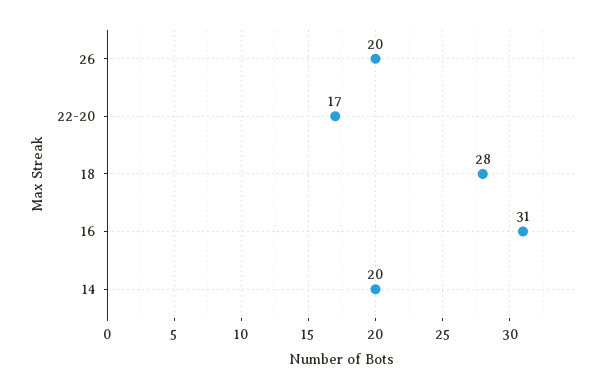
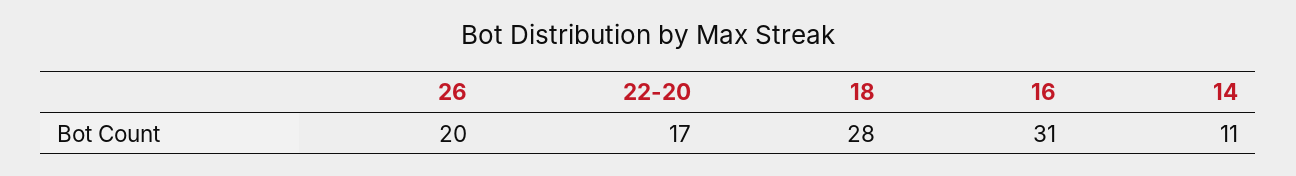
14: 20 -> 11

